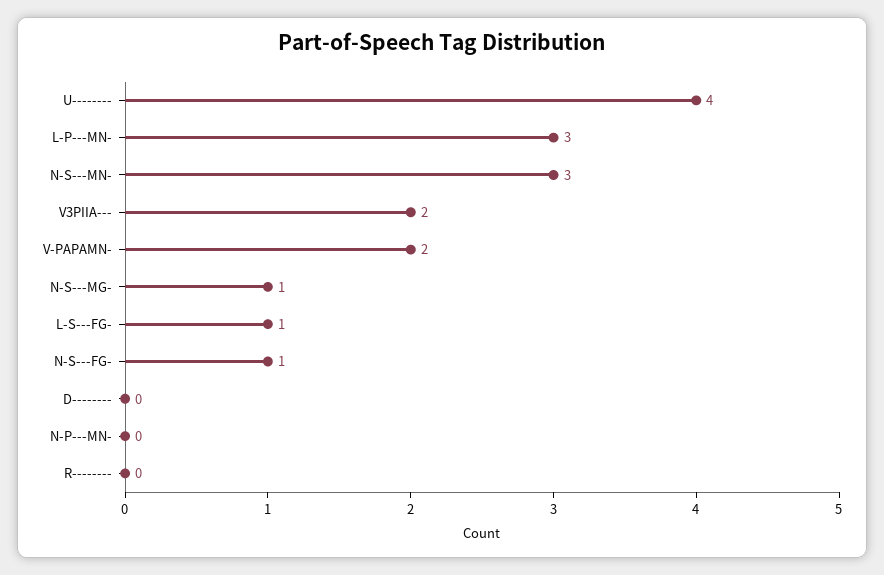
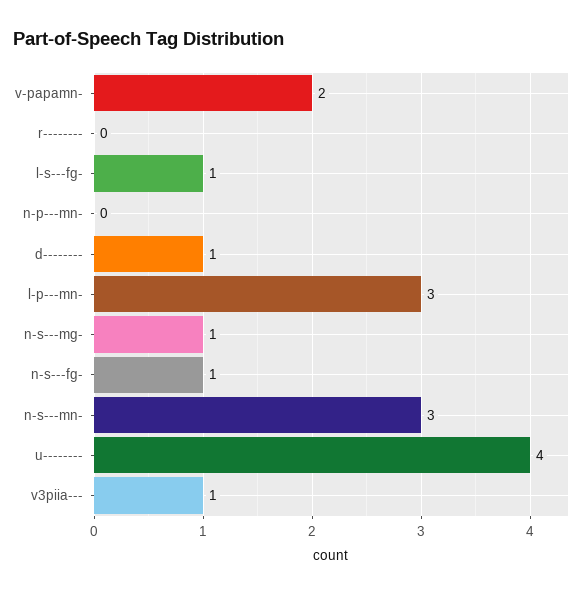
V3PIIA---: 2 -> 1
D--------: 0 -> 1

